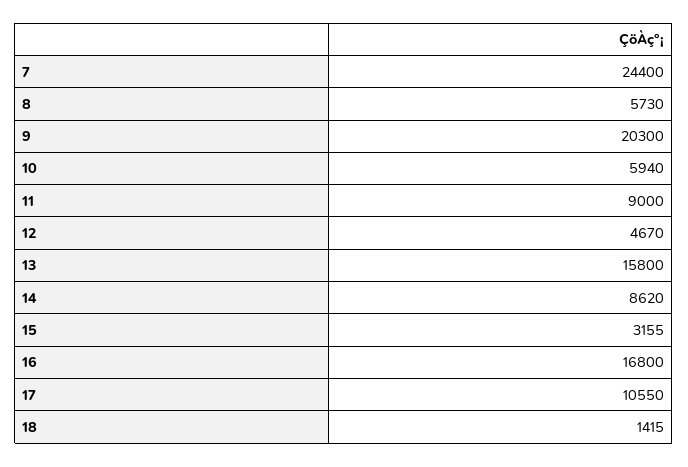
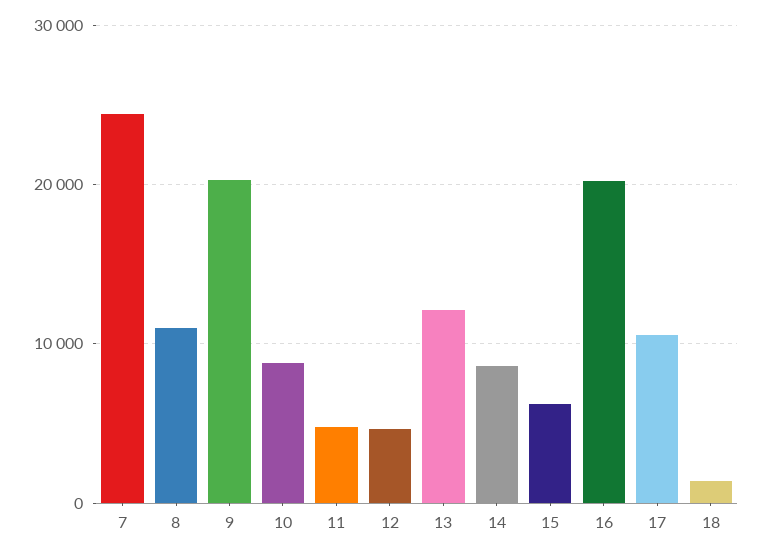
8: 5730 -> 11000
10: 5940 -> 9000
11: 9000 -> 5000
13: 15800 -> 12000
15: 3155 -> 6000
16: 16800 -> 20000

